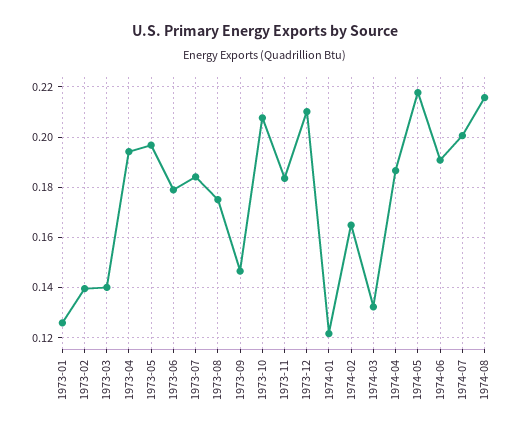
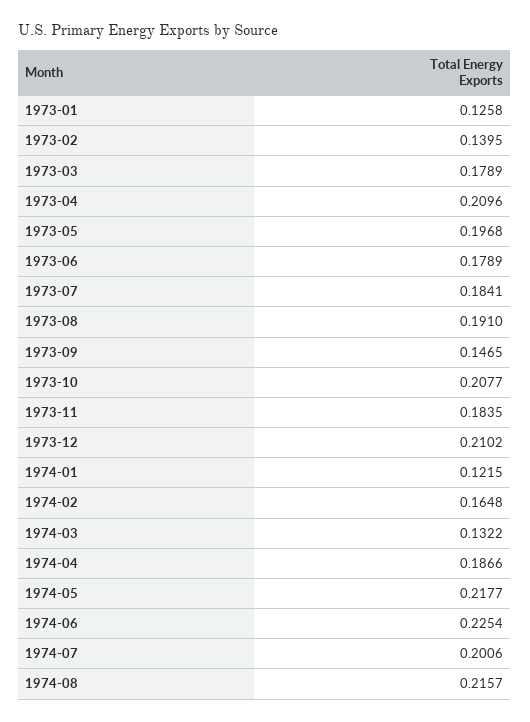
1973-03: 0.14 -> 0.1789
1973-04: 0.195 -> 0.2096
1973-08: 0.175 -> 0.191
1974-06: 0.19 -> 0.2254

